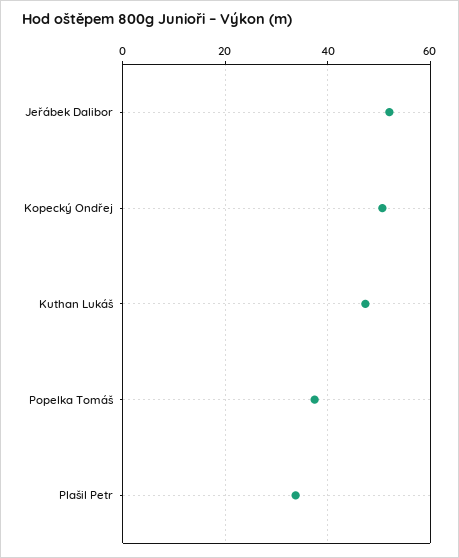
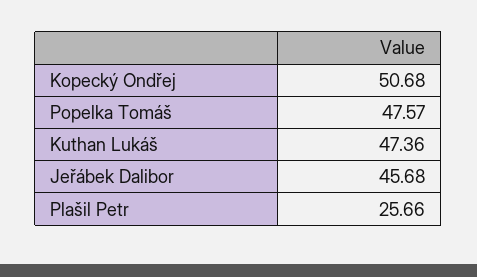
Jeřábek Dalibor: 52 -> 45.68
Popelka Tomáš: 38 -> 47.57
Plašil Petr: 34 -> 25.66

